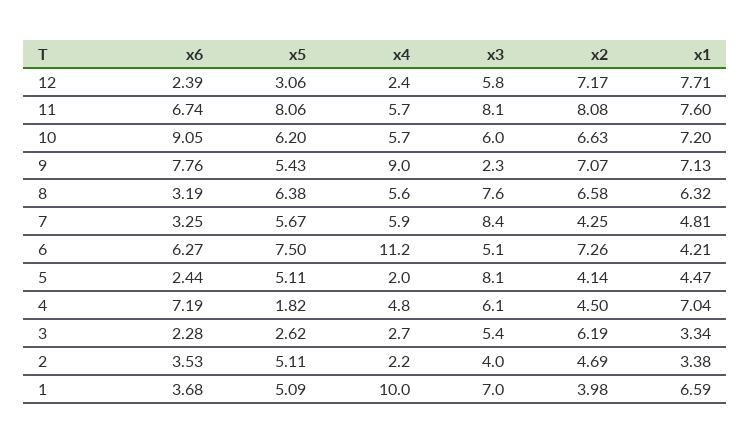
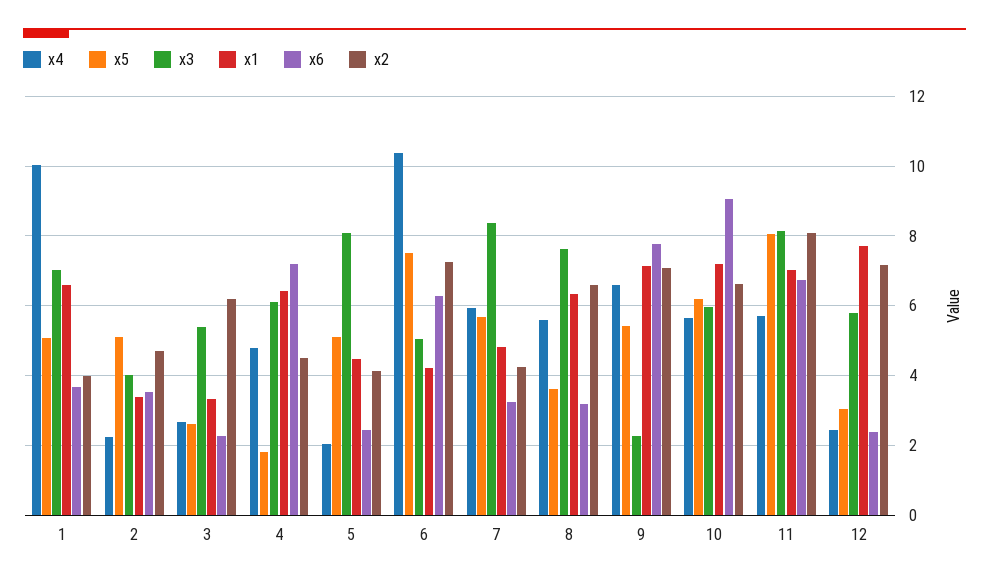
x1, 11: 7.6 -> 7
x4, 9: 9 -> 6.6
x5, 8: 6.38 -> 3.6
x4, 6: 11.2 -> 10.4
x1, 4: 7.04 -> 6.4

